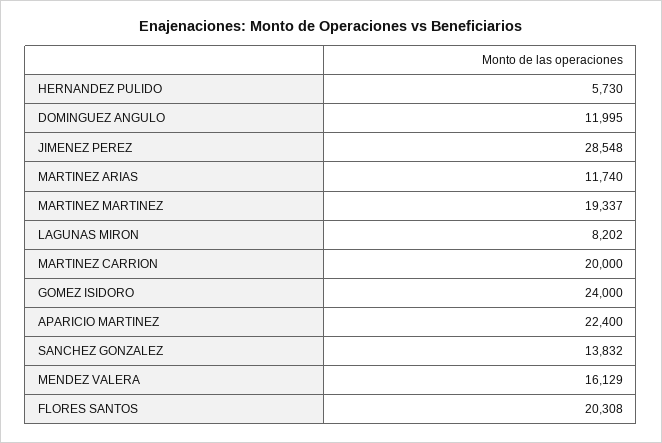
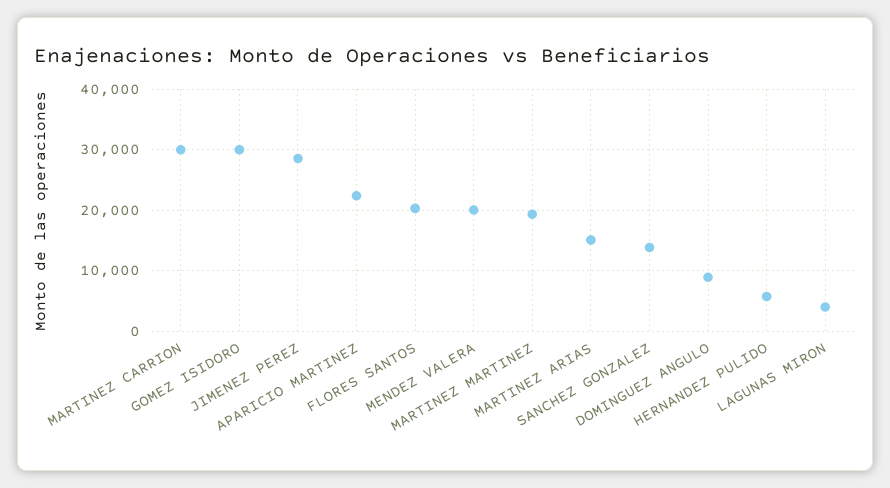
DOMINGUEZ ANGULO: 11995 -> 9000
MARTINEZ ARIAS: 11740 -> 15000
LAGUNAS MIRON: 8202 -> 4000
MARTINEZ CARRION: 20000 -> 30000
GOMEZ ISIDORO: 24000 -> 30000
MENDEZ VALERA: 16129 -> 20000

